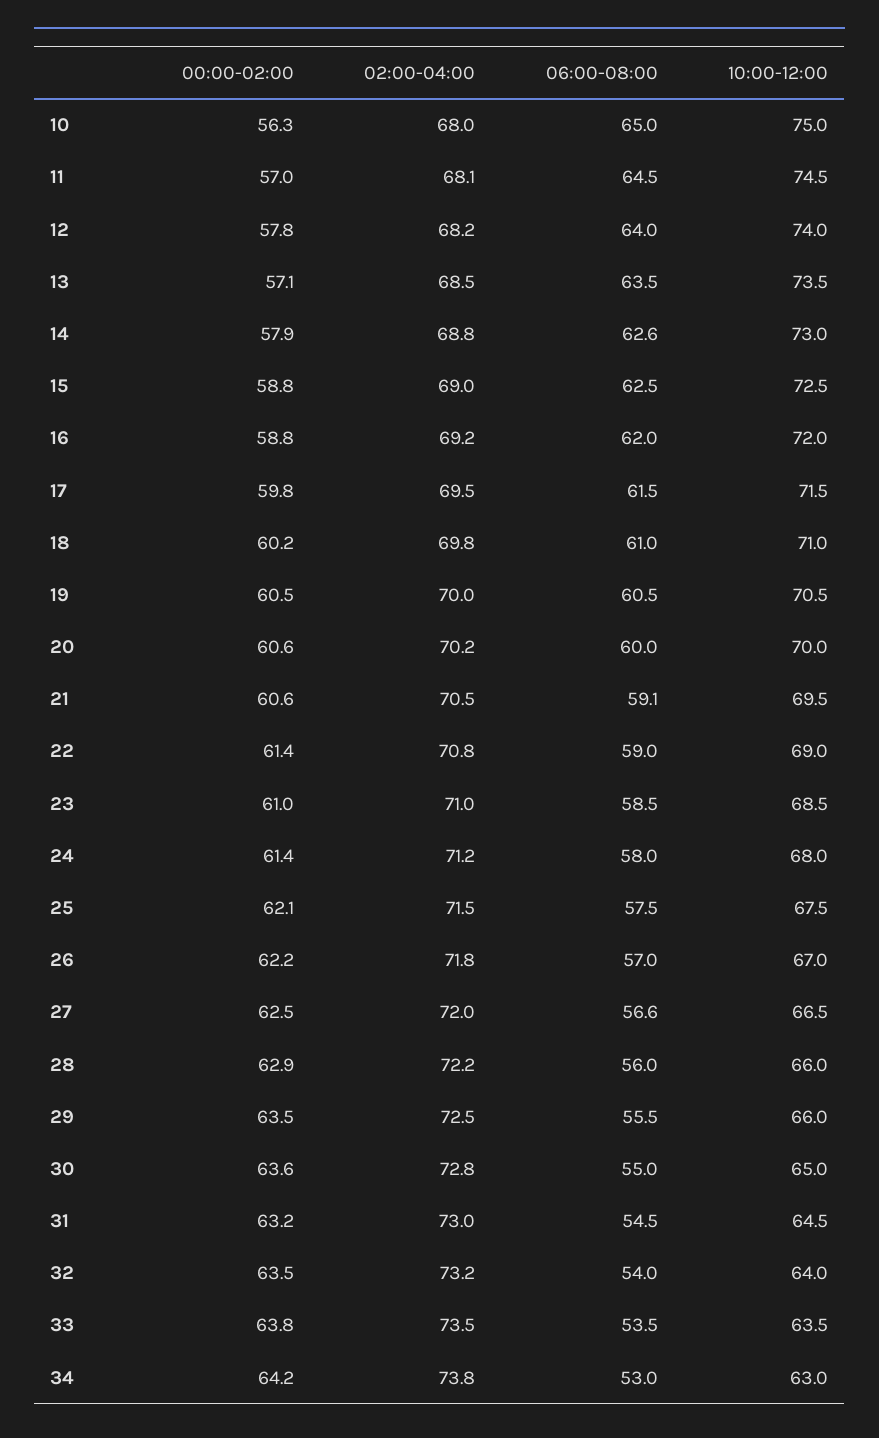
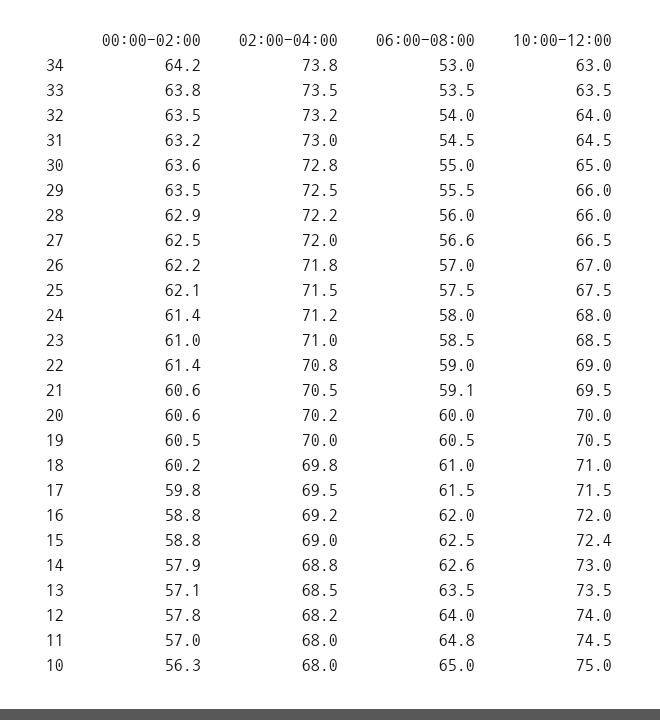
02:00-04:00, 11: 68.1 -> 68
06:00-08:00, 11: 64.5 -> 64.8
10:00-12:00, 15: 72.5 -> 72.4

